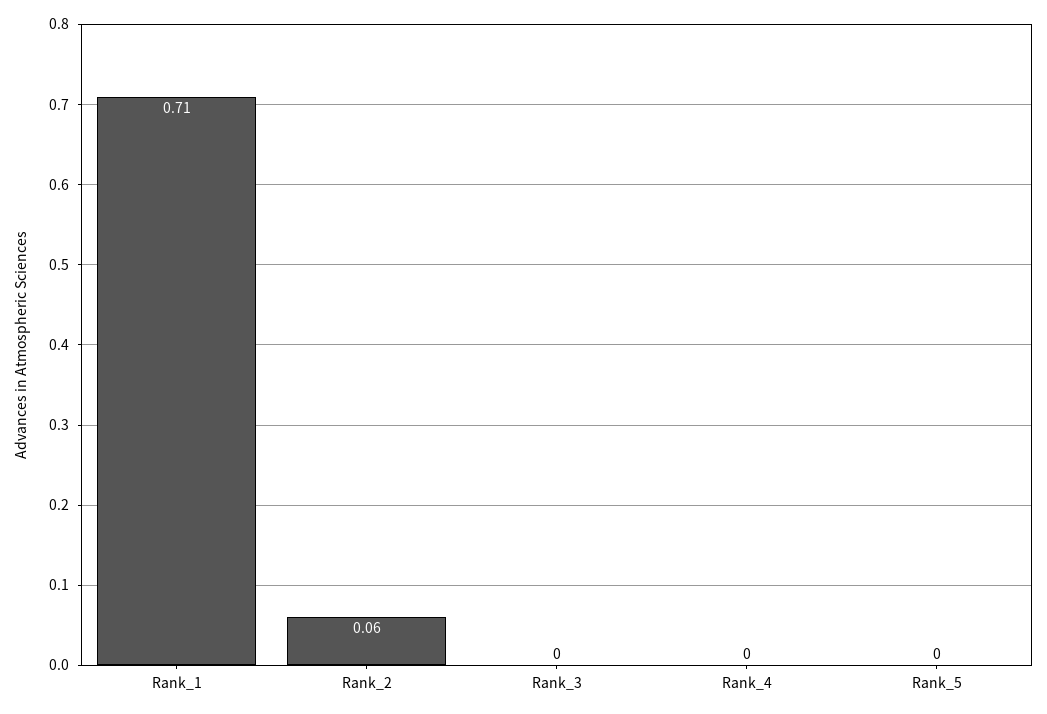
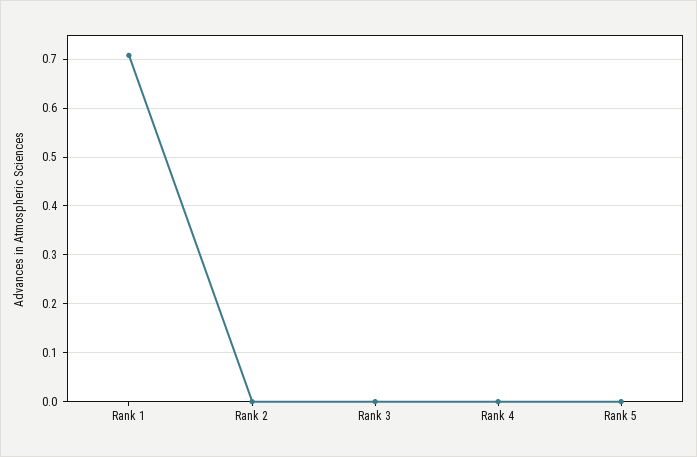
Rank_2: 0.06 -> 0

